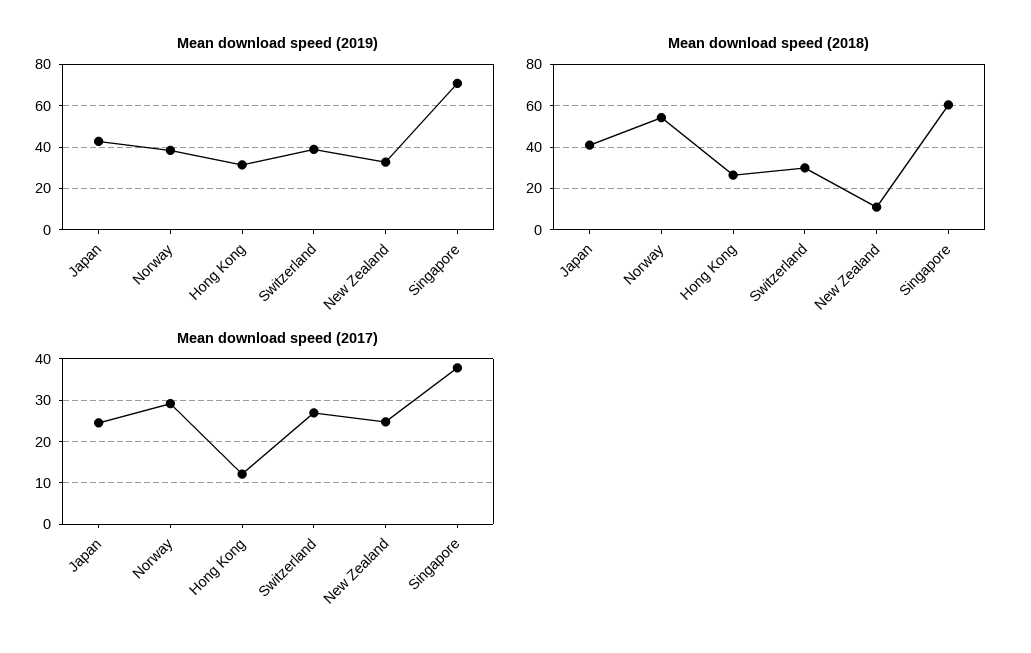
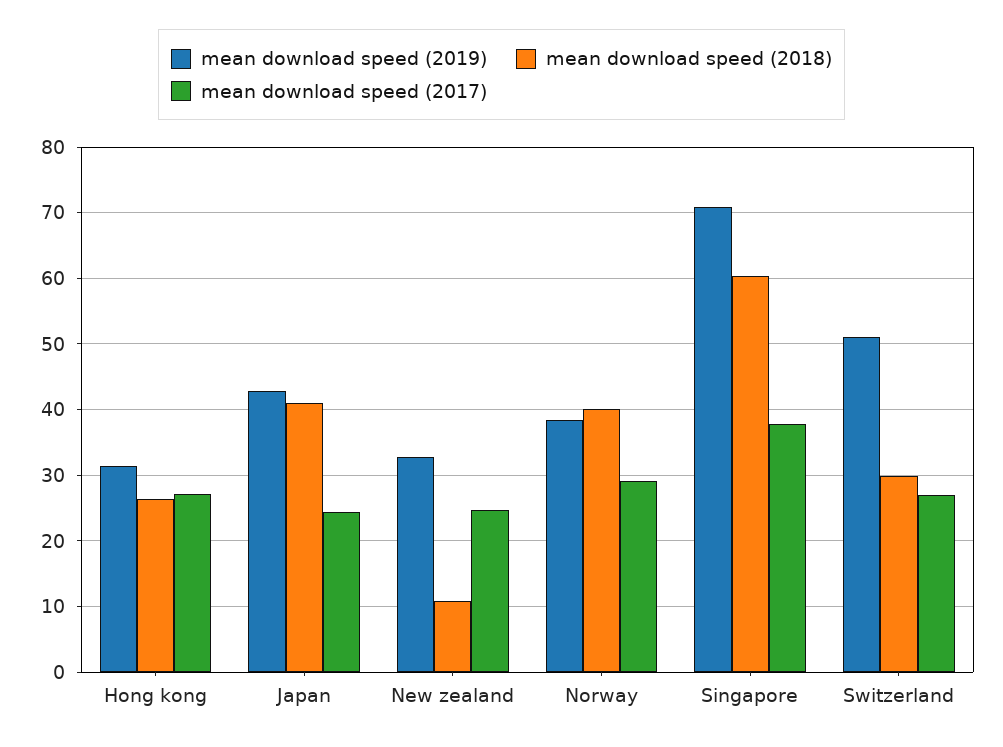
Mean download speed (2019), Switzerland: 40 -> 51
Mean download speed (2018), Norway: 55 -> 40
Mean download speed (2017), Hong Kong: 12 -> 27

